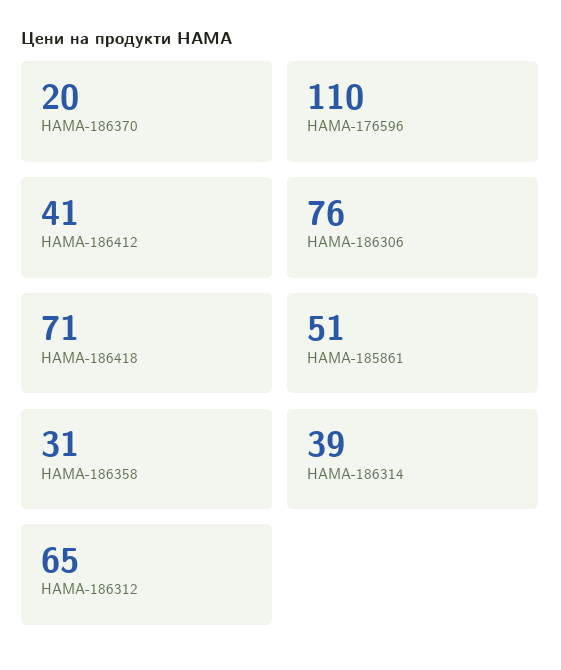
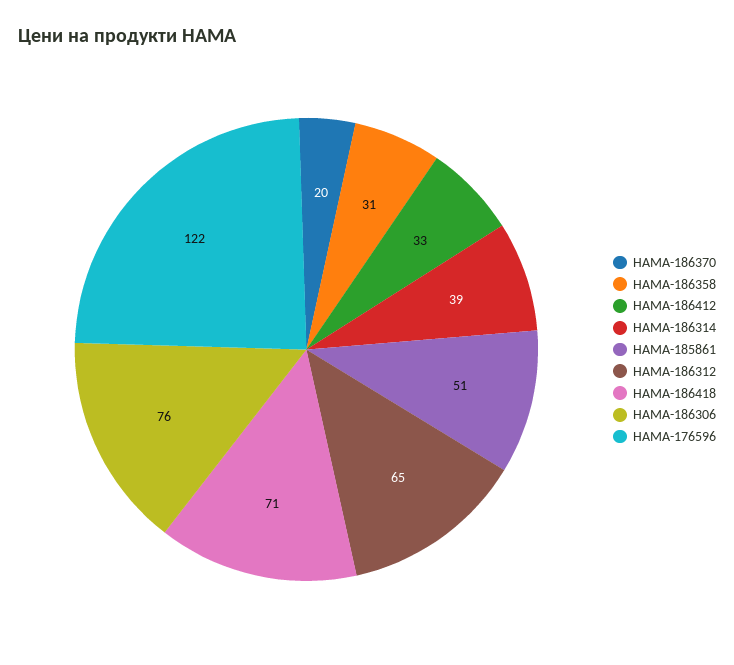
HAMA-176596: 110 -> 122
HAMA-186412: 41 -> 33

